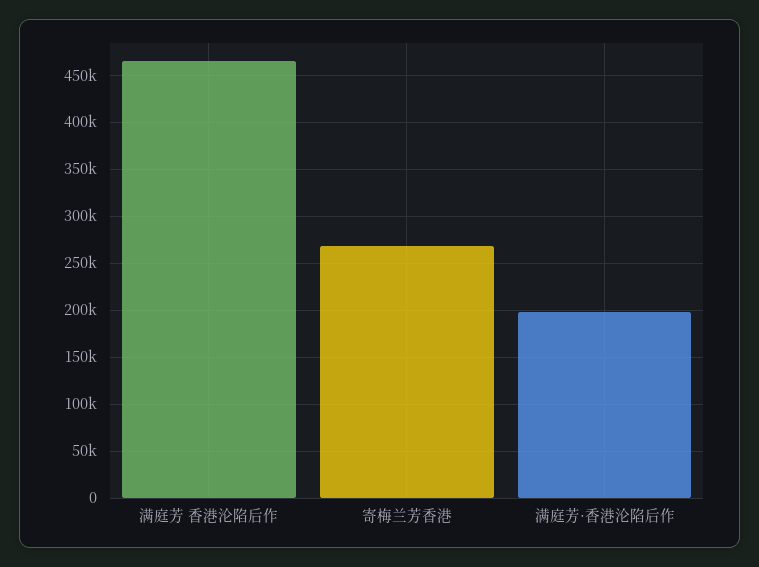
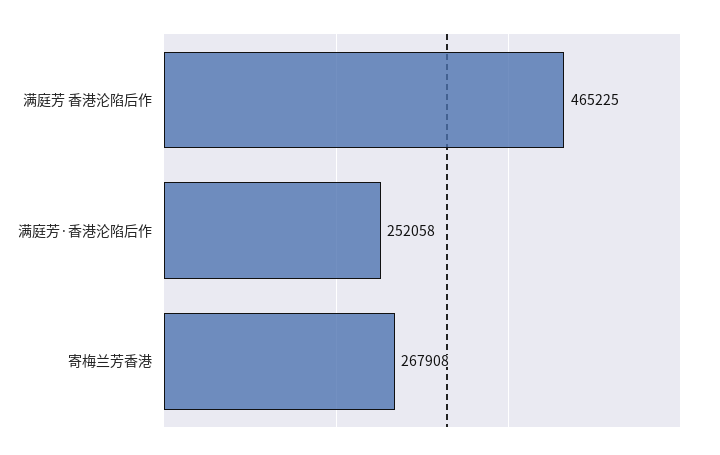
满庭芳·香港沦陷后作: 200000 -> 252058

